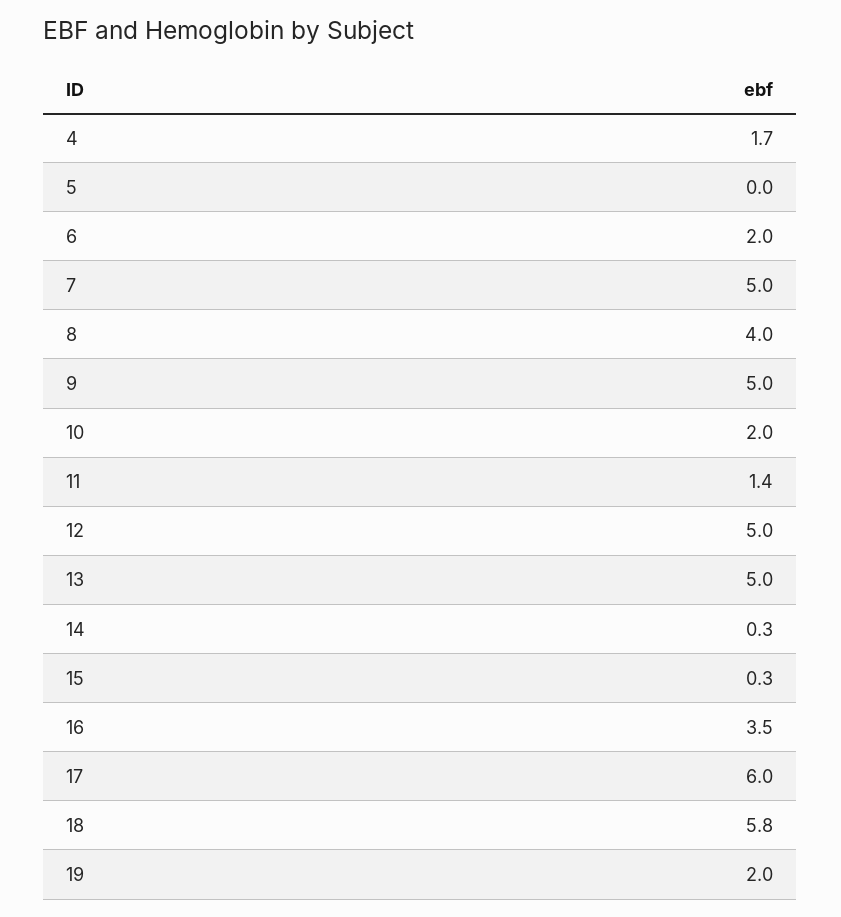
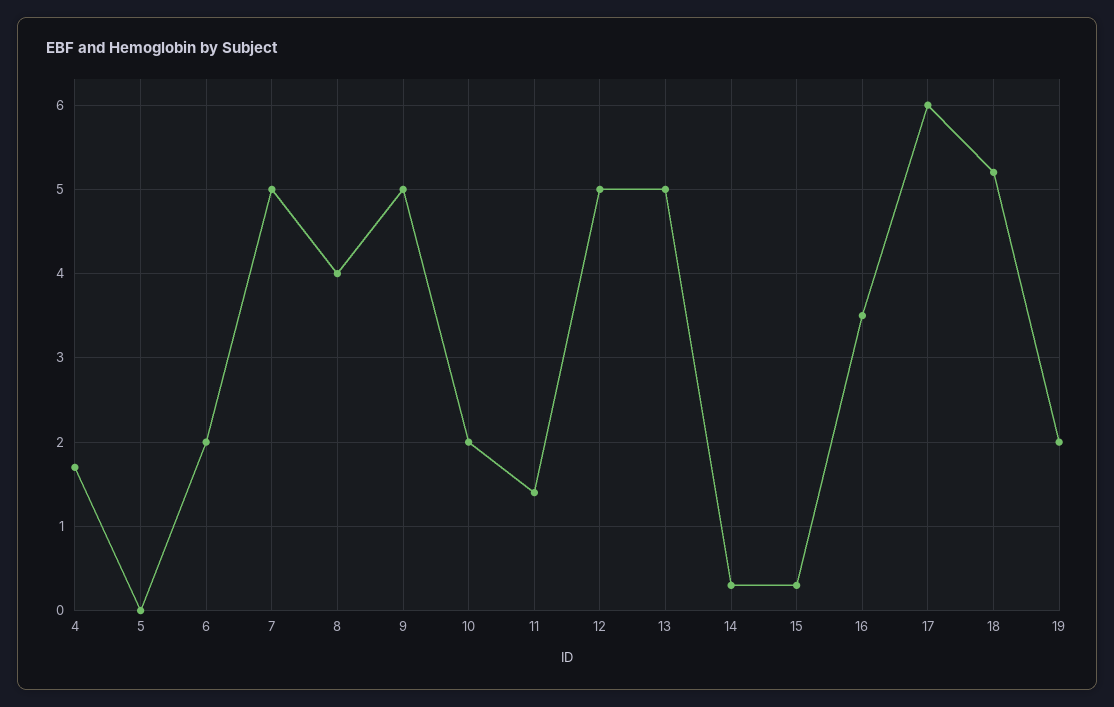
18: 5.8 -> 5.2

